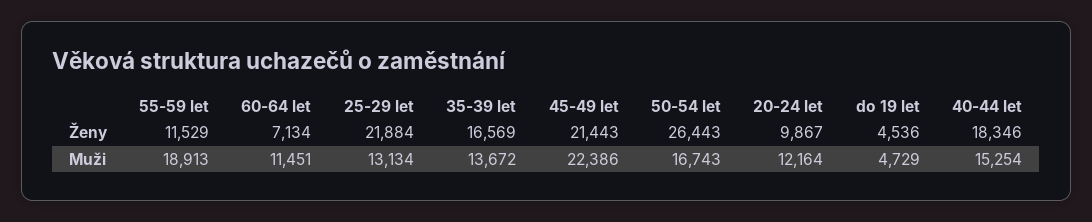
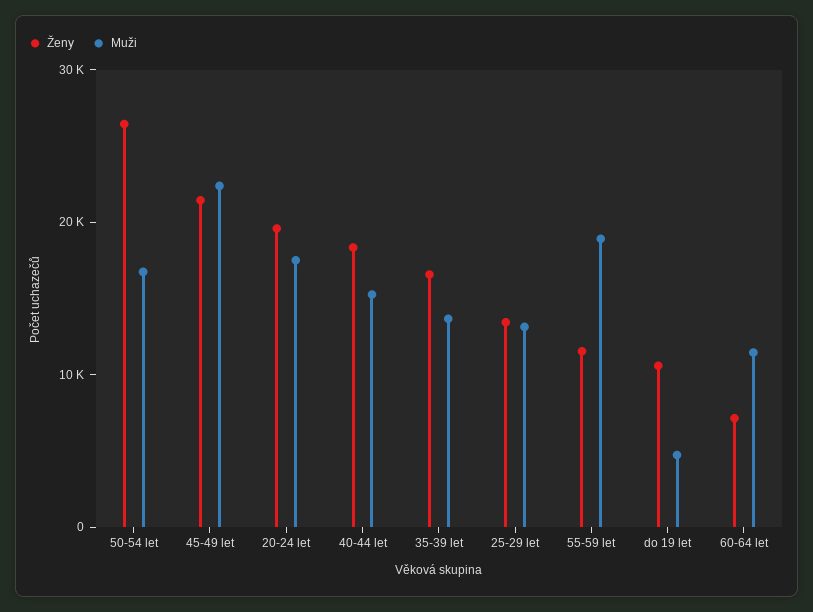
Ženy, 25-29 let: 21884 -> 14000
Ženy, 20-24 let: 9867 -> 20000
Ženy, do 19 let: 4536 -> 10000
Muži, 20-24 let: 12164 -> 18000

